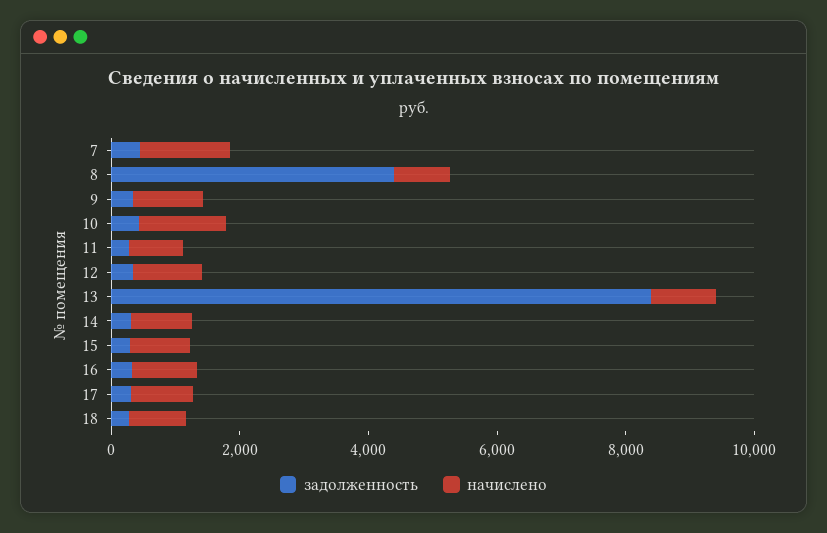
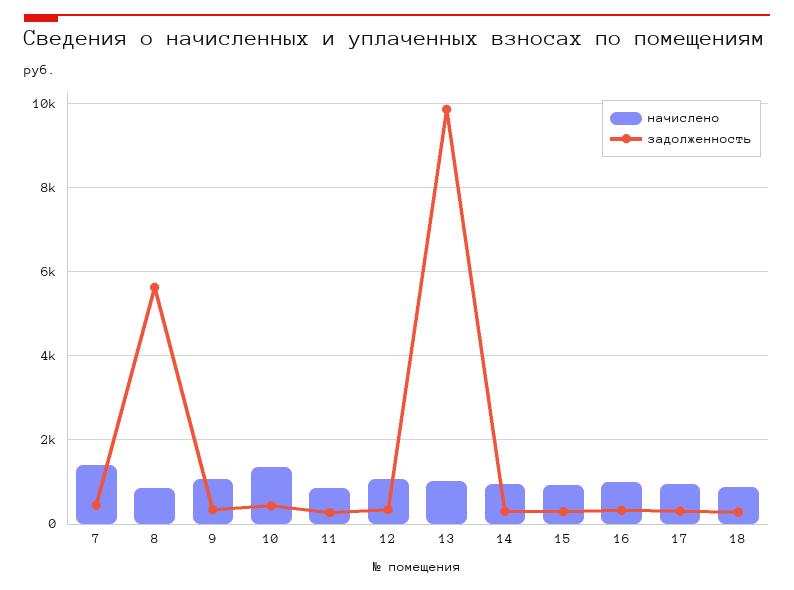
задолженность, 8: 4500 -> 5600
задолженность, 13: 8500 -> 9800

